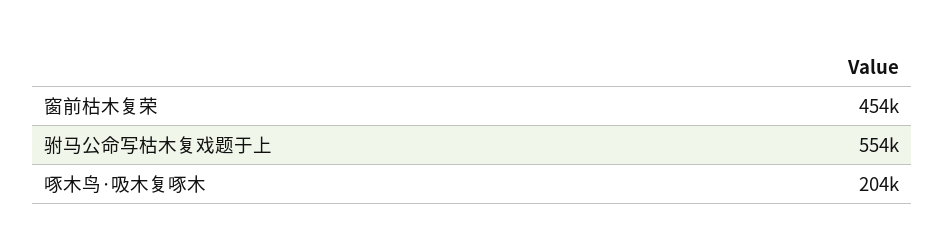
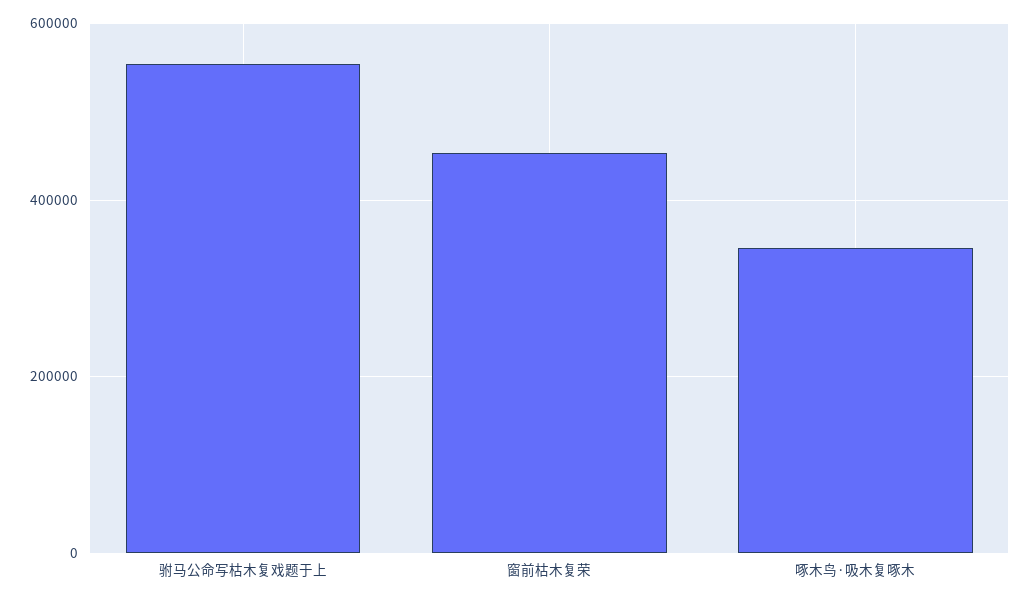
啄木鸟·吸木复啄木: 204000 -> 340000

